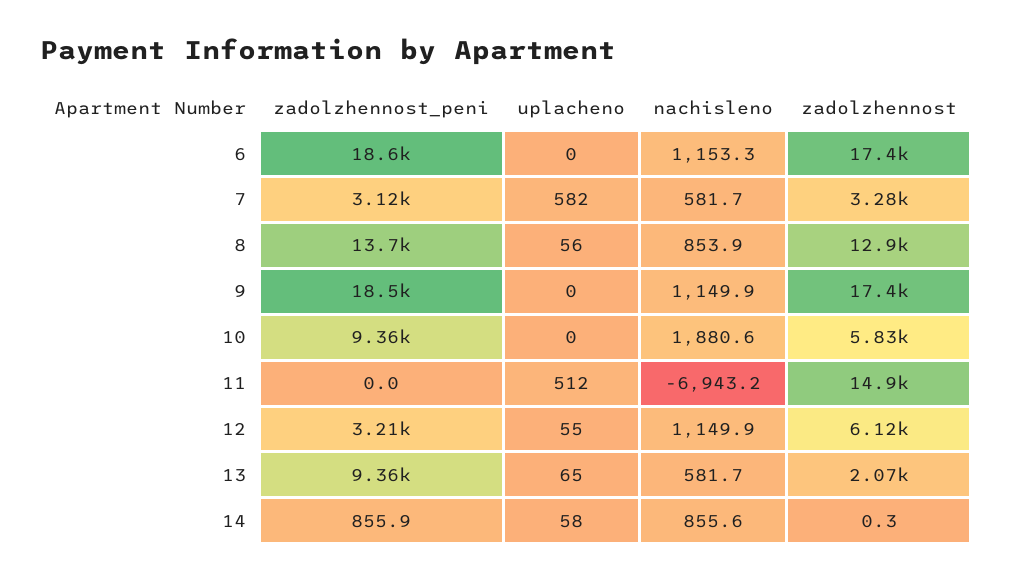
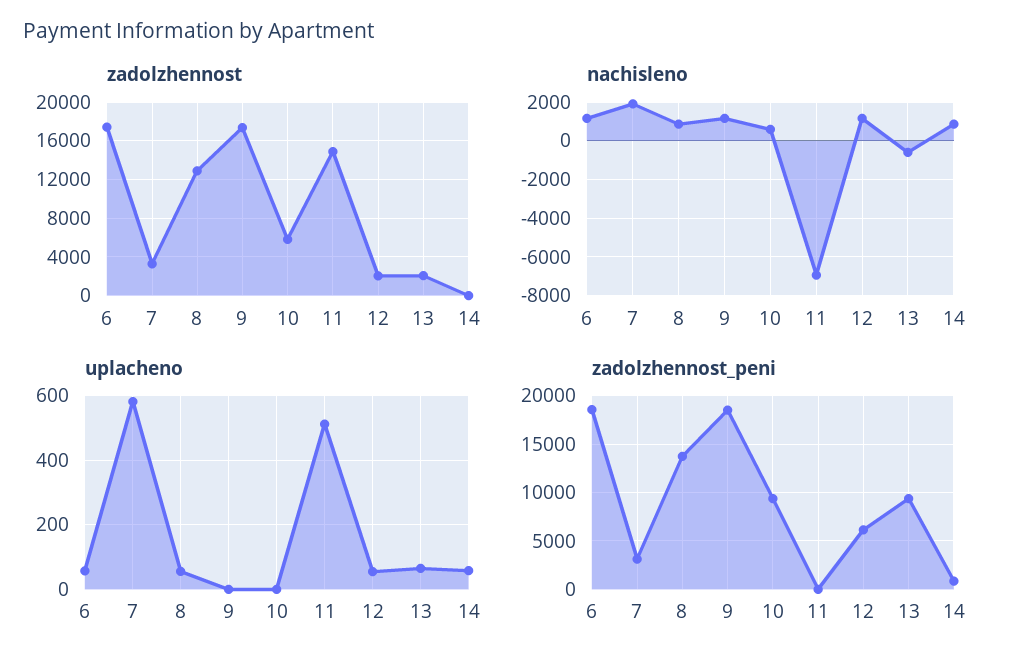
uplacheno, 6: 0 -> 60
nachisleno, 7: 581.7 -> 2000
nachisleno, 10: 1880.6 -> 500
zadolzhennost_peni, 12: 3210 -> 6000
zadolzhennost, 12: 6120 -> 2000
nachisleno, 13: 581.7 -> -500

